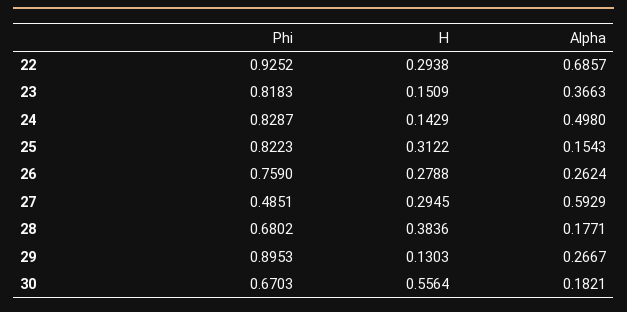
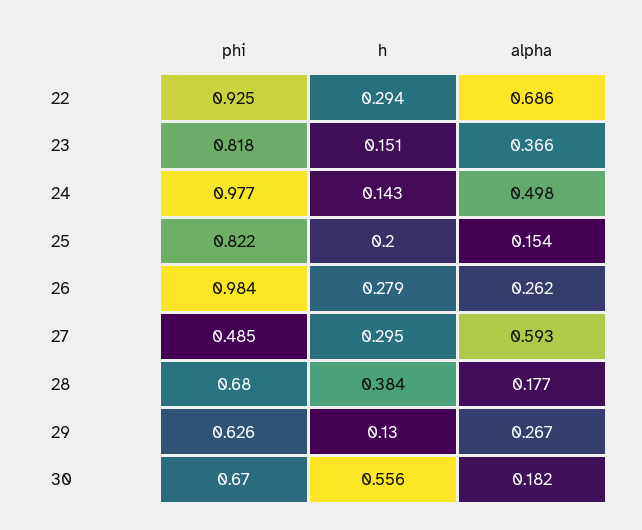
Phi, 24: 0.8287 -> 0.977
H, 25: 0.3122 -> 0.2
Phi, 26: 0.759 -> 0.984
Phi, 29: 0.8953 -> 0.626

